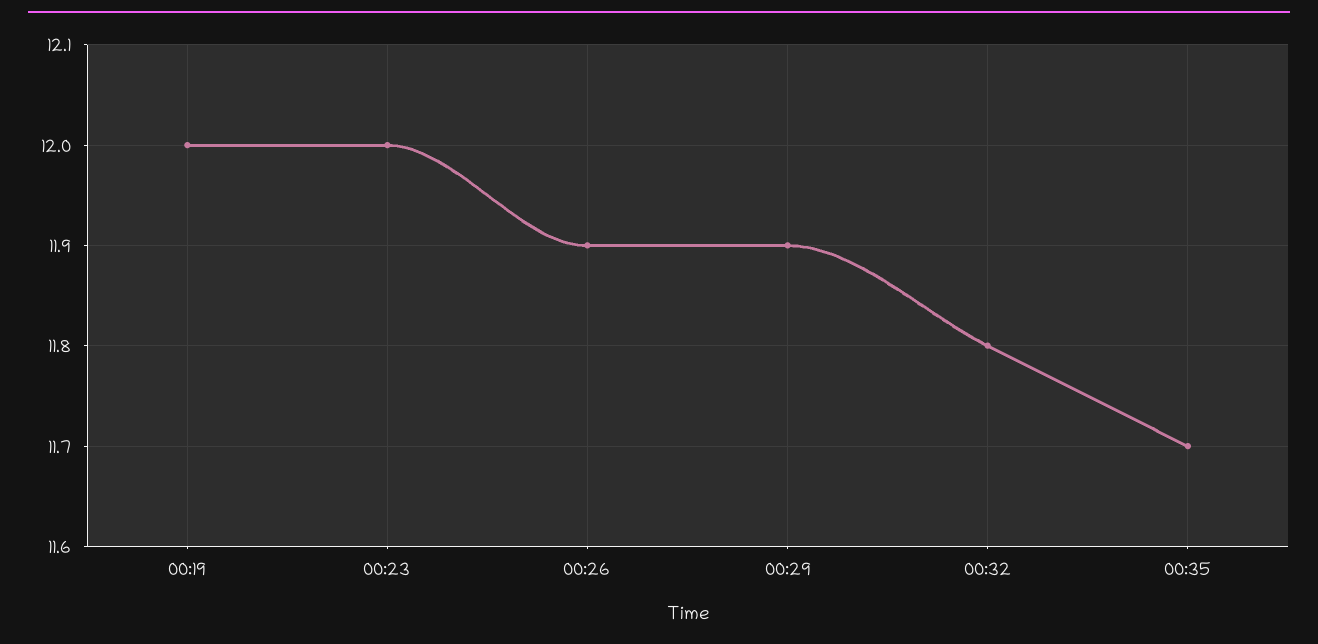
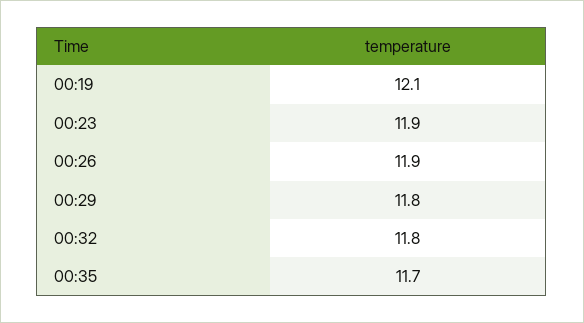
00:19: 12 -> 12.1
00:23: 12 -> 11.9
00:29: 11.9 -> 11.8

